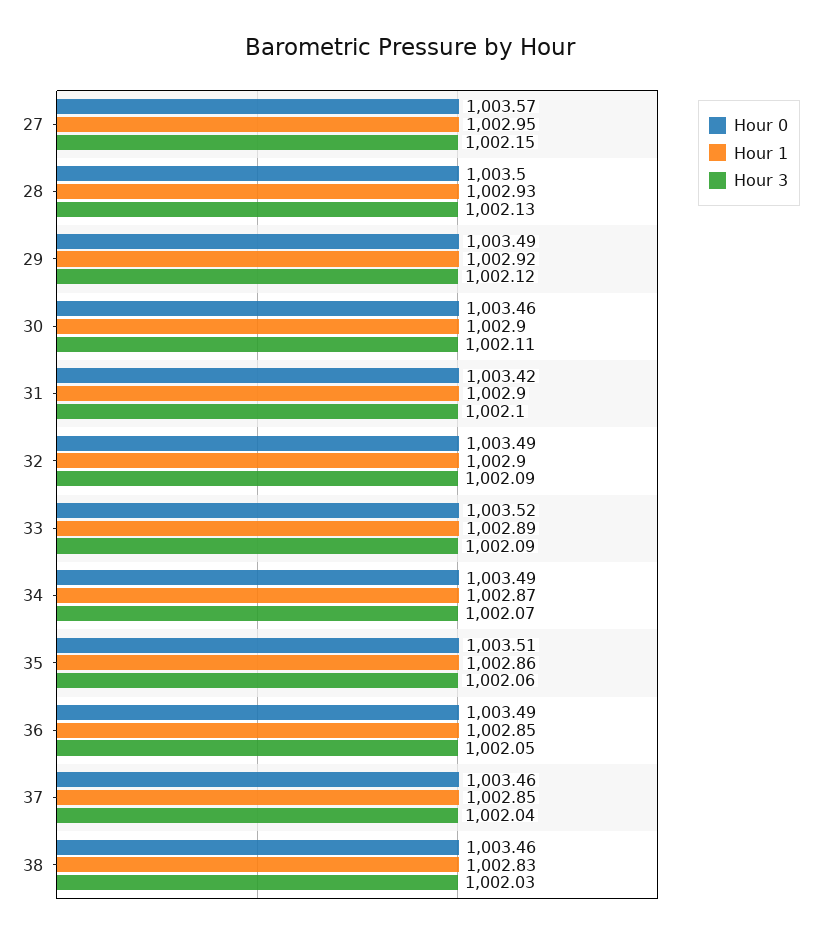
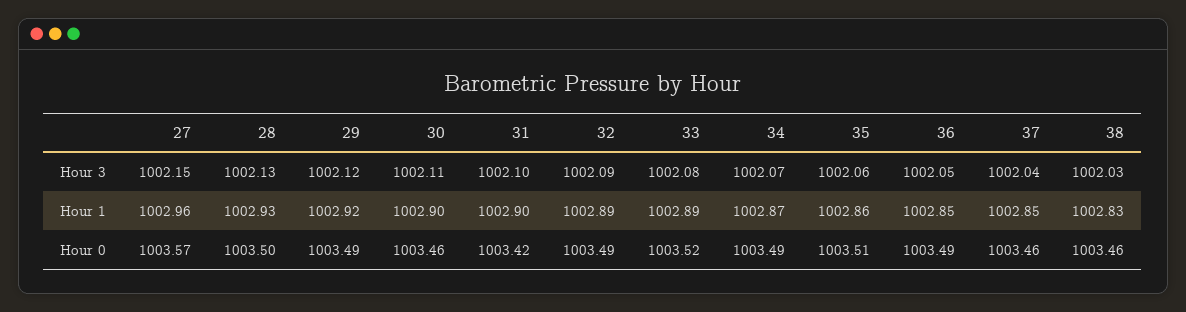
Hour 1, 27: 1002.95 -> 1002.96
Hour 1, 32: 1002.9 -> 1002.89
Hour 3, 33: 1002.09 -> 1002.08

